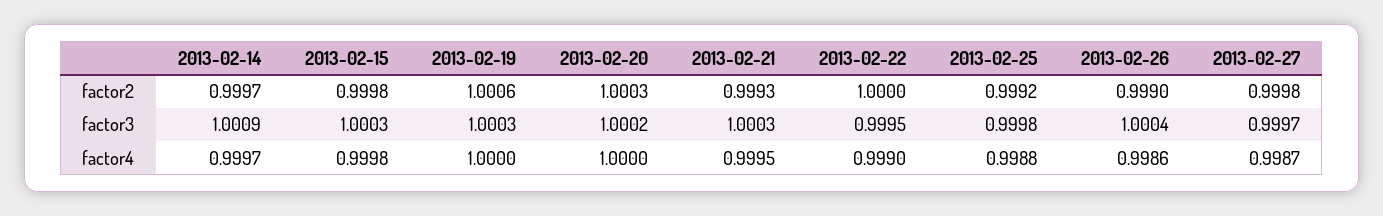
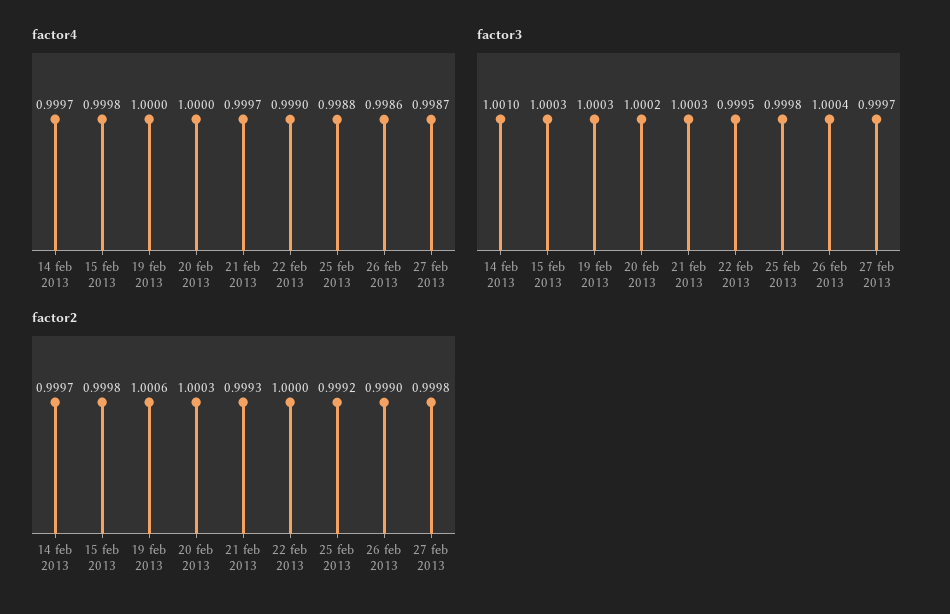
factor3, 2013-02-14: 1.0009 -> 1.001
factor4, 2013-02-21: 0.9995 -> 0.9997

